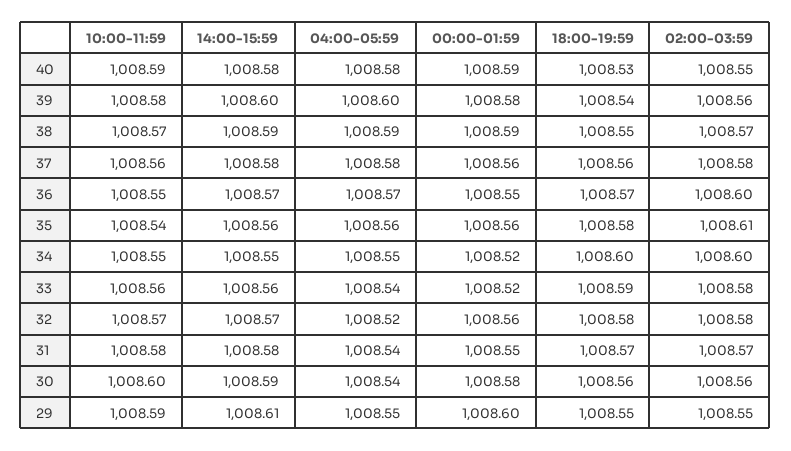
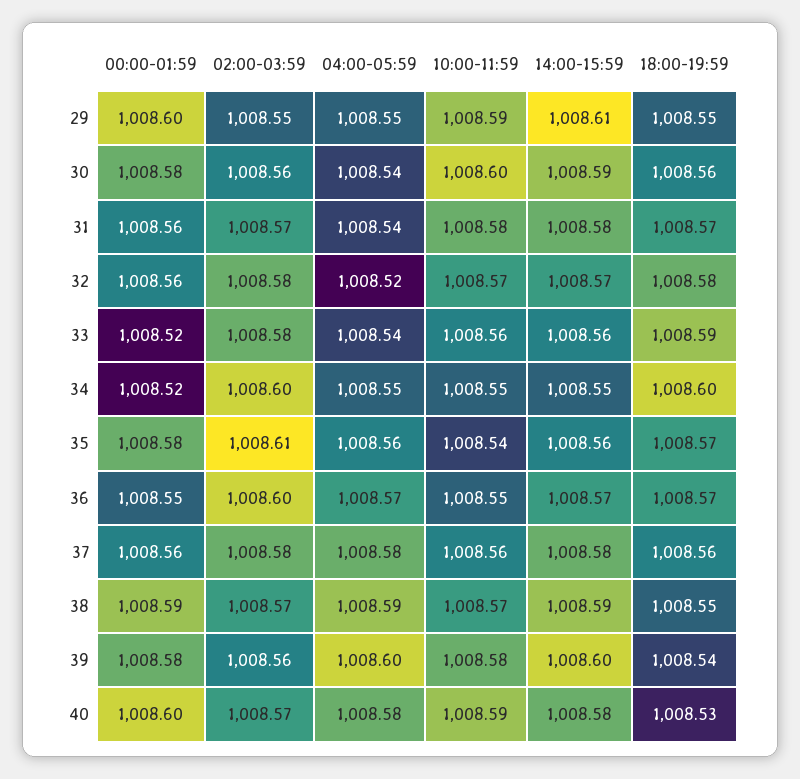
00:00-01:59, 40: 1008.59 -> 1008.6
02:00-03:59, 40: 1008.55 -> 1008.57
00:00-01:59, 35: 1008.56 -> 1008.58
18:00-19:59, 35: 1008.58 -> 1008.57
00:00-01:59, 31: 1008.55 -> 1008.56

